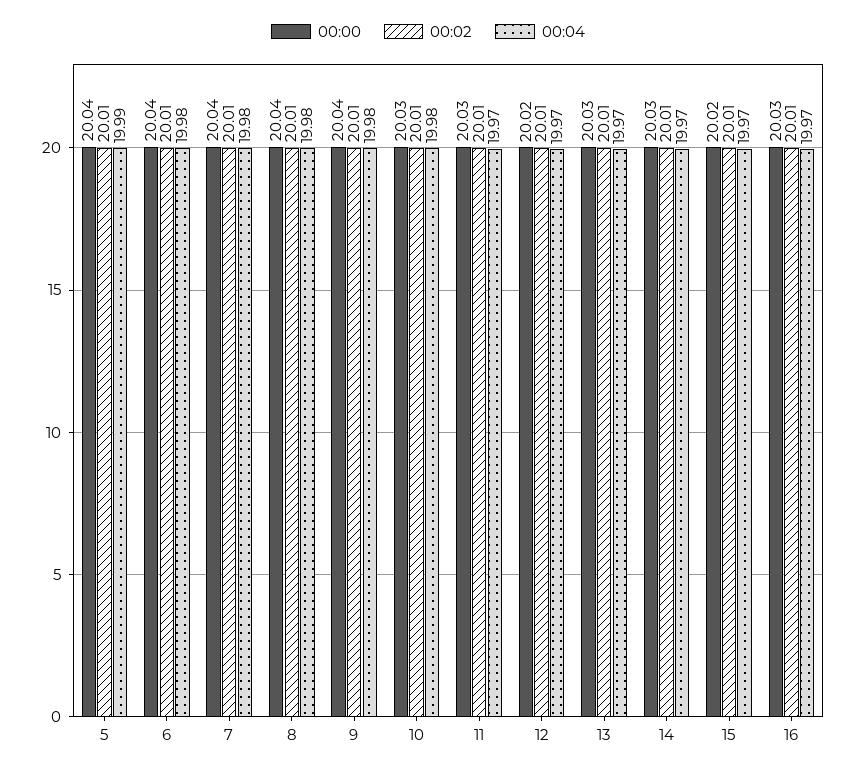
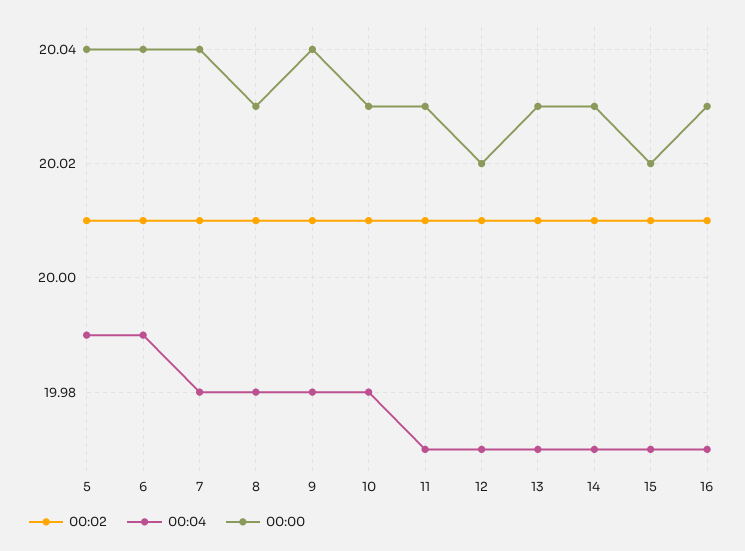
00:04, 6: 19.98 -> 19.99
00:00, 8: 20.04 -> 20.03

